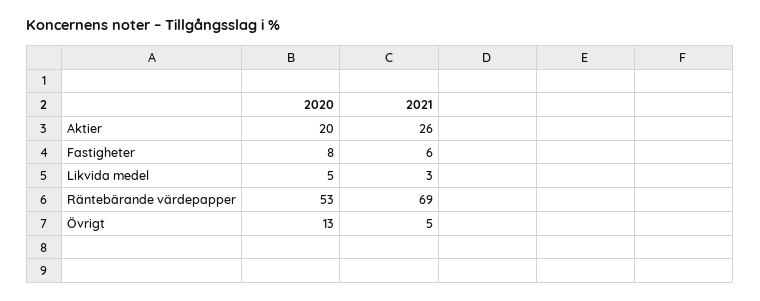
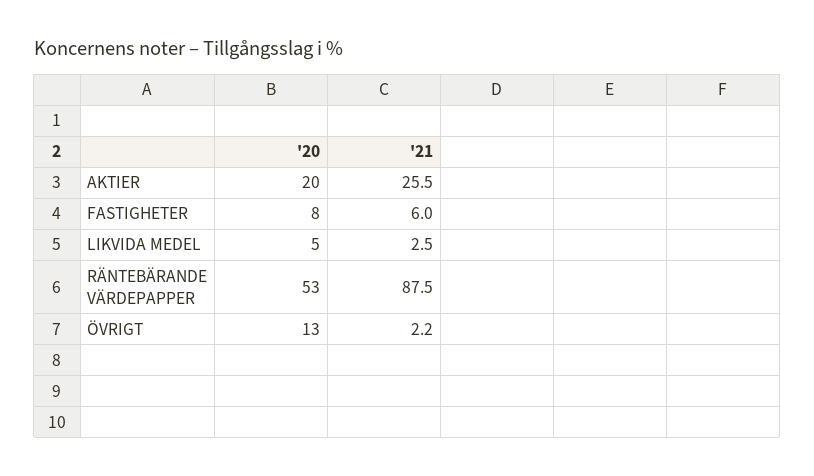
2021, Räntebärande värdepapper: 69 -> 87.5
2021, Övrigt: 5 -> 2.2

